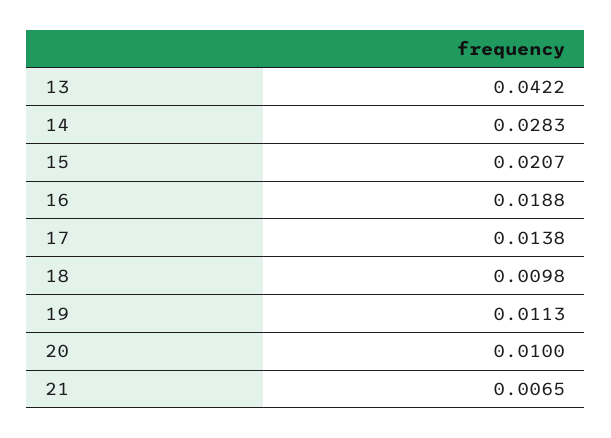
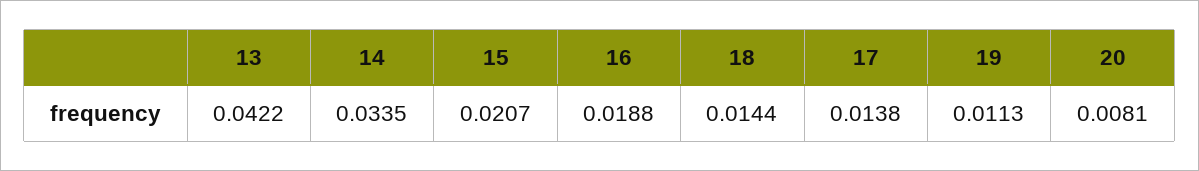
14: 0.0283 -> 0.0335
18: 0.0098 -> 0.0144
20: 0.01 -> 0.0081
21: 0.0065 -> none

